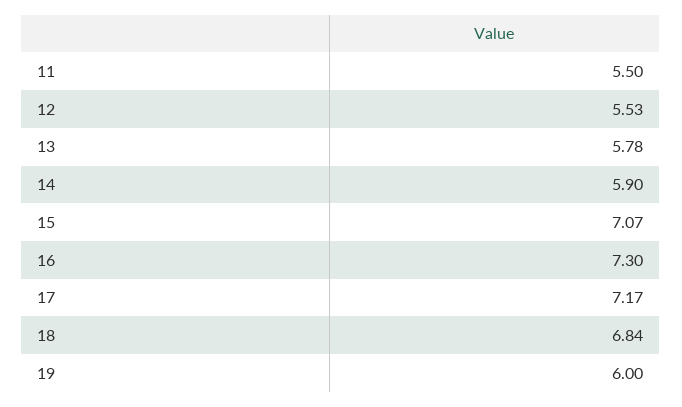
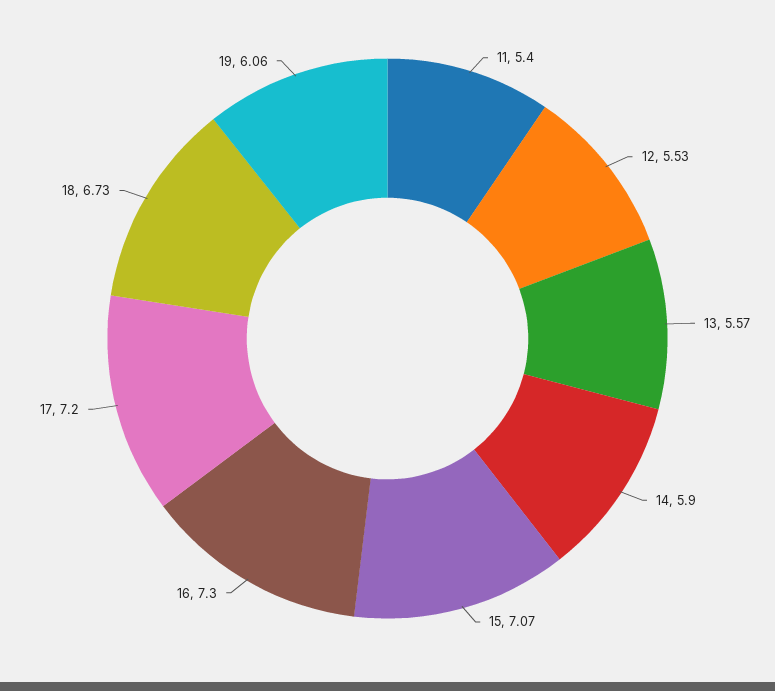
11: 5.5 -> 5.4
13: 5.78 -> 5.57
17: 7.17 -> 7.2
18: 6.84 -> 6.73
19: 6 -> 6.06

